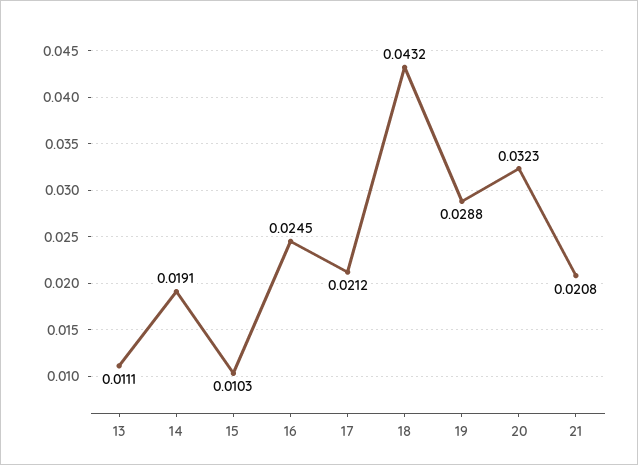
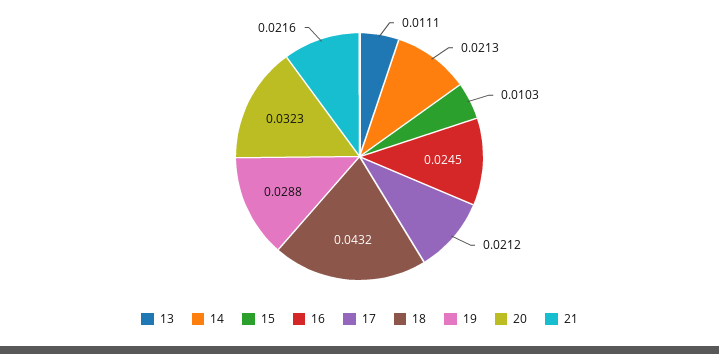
14: 0.0191 -> 0.0213
21: 0.0208 -> 0.0216

